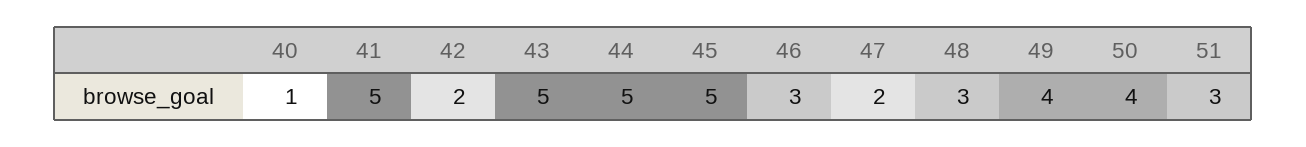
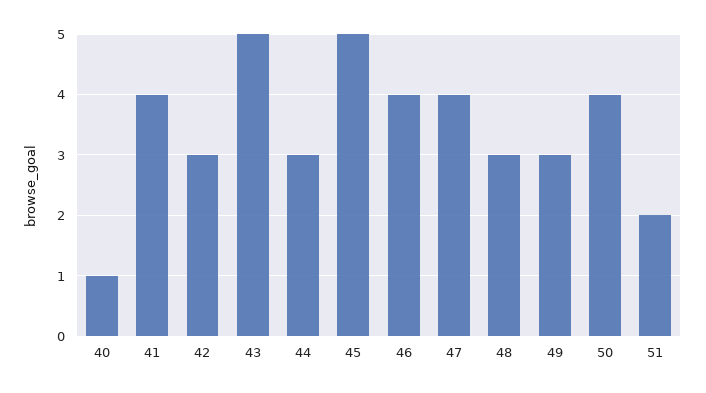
41: 5 -> 4
42: 2 -> 3
44: 5 -> 3
46: 3 -> 4
47: 2 -> 4
49: 4 -> 3
51: 3 -> 2

